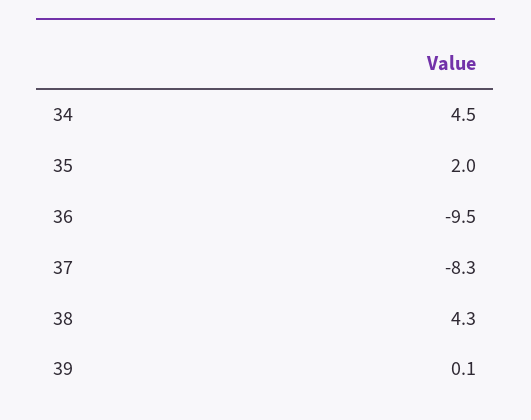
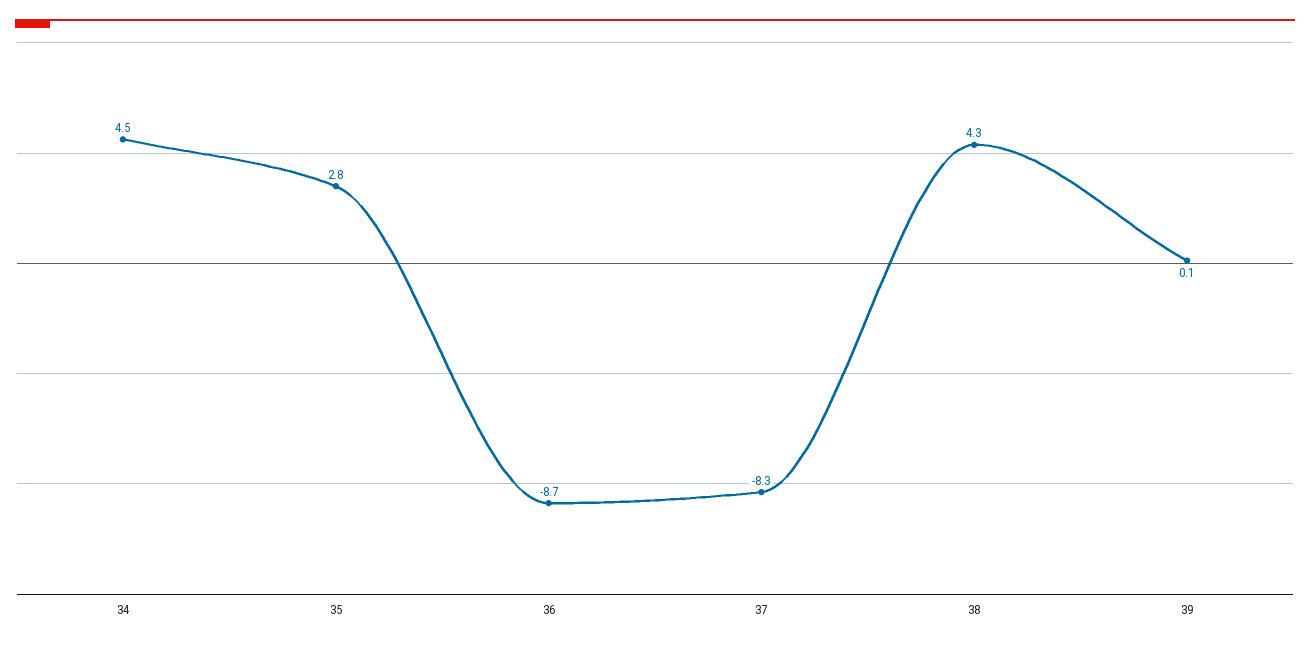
35: 2 -> 2.8
36: -9.5 -> -8.7

